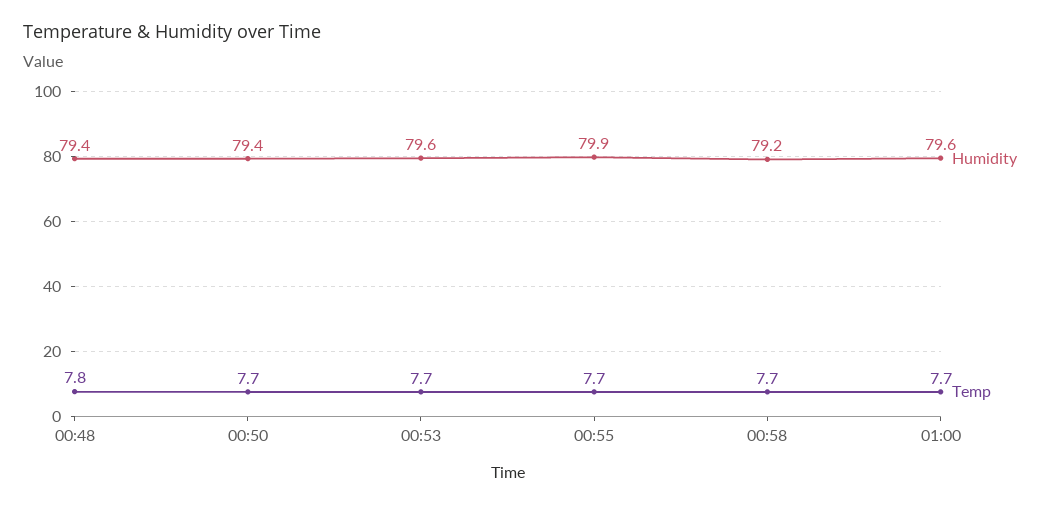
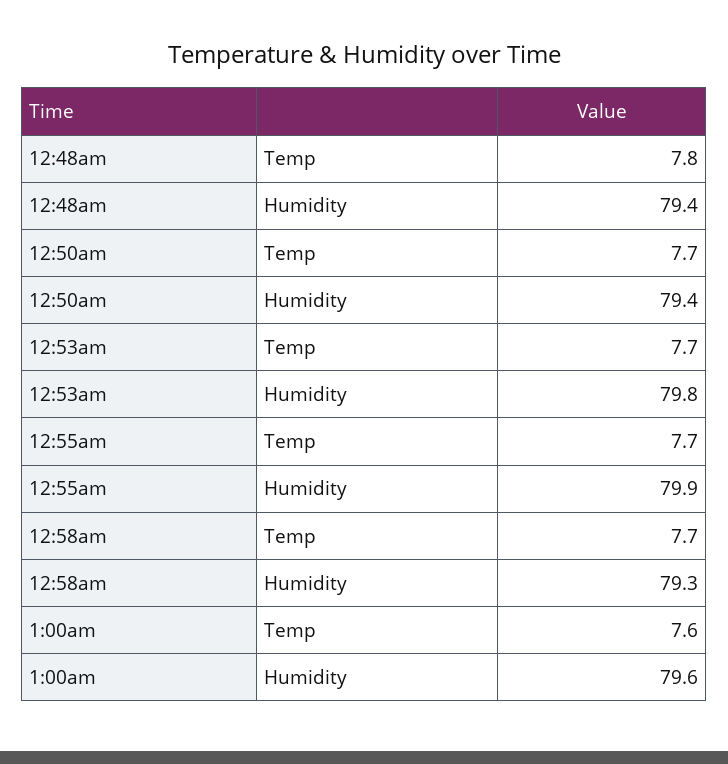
Humidity, 00:53: 79.6 -> 79.8
Humidity, 00:58: 79.2 -> 79.3
Temp, 01:00: 7.7 -> 7.6

